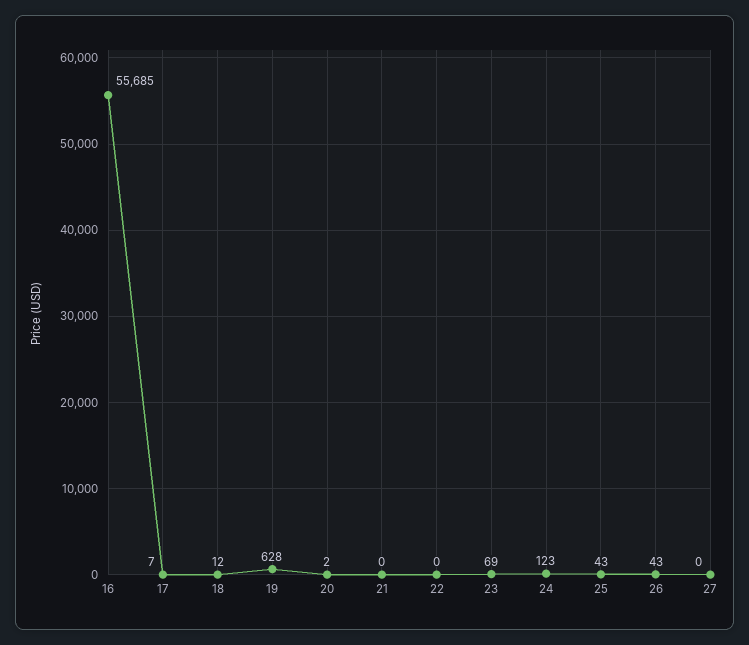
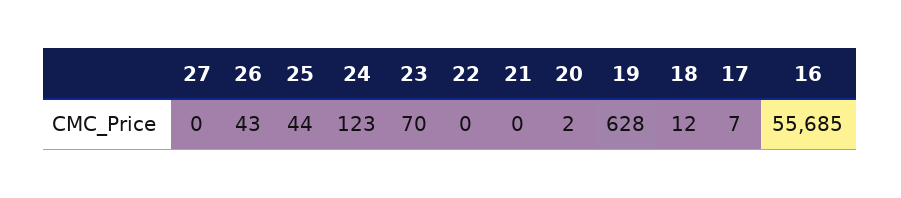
23: 69 -> 70
25: 43 -> 44

